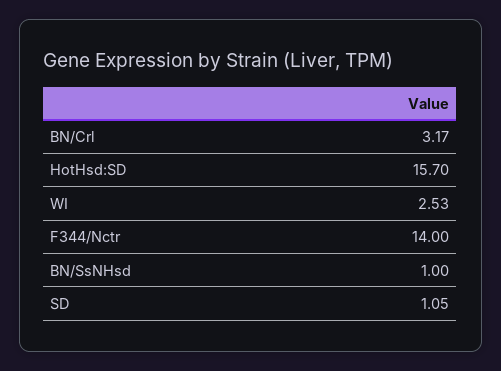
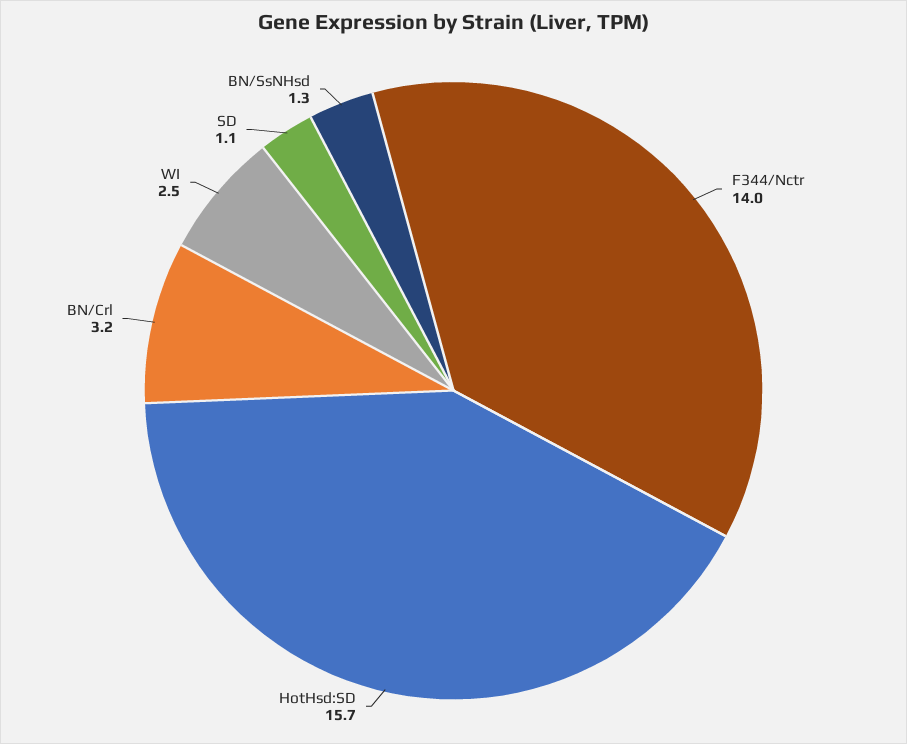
BN/SsNHsd: 1 -> 1.3

